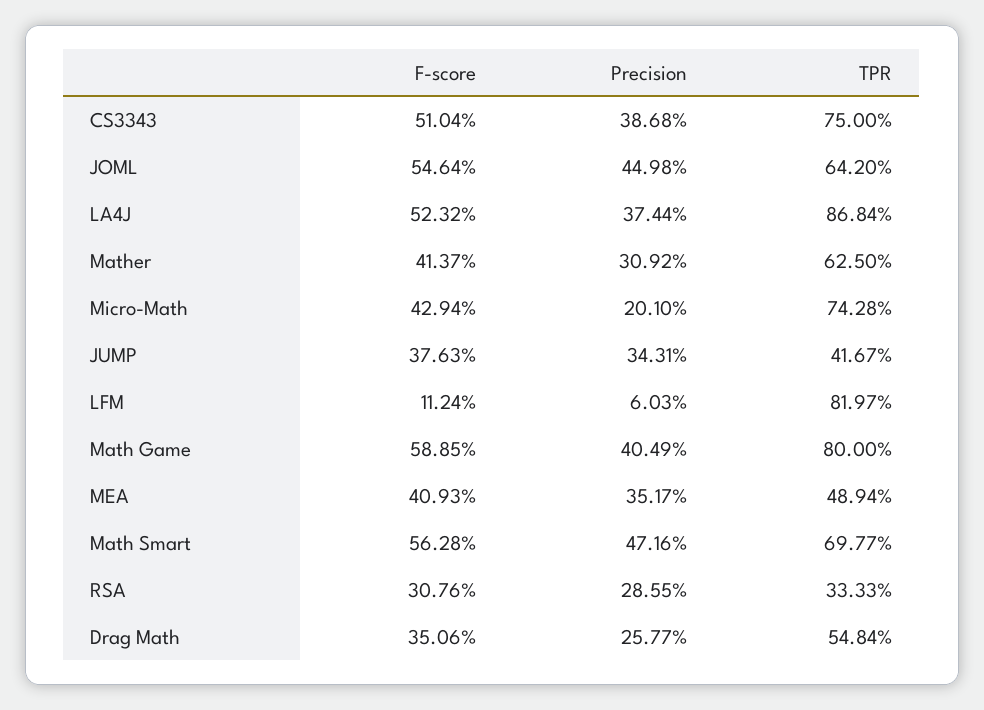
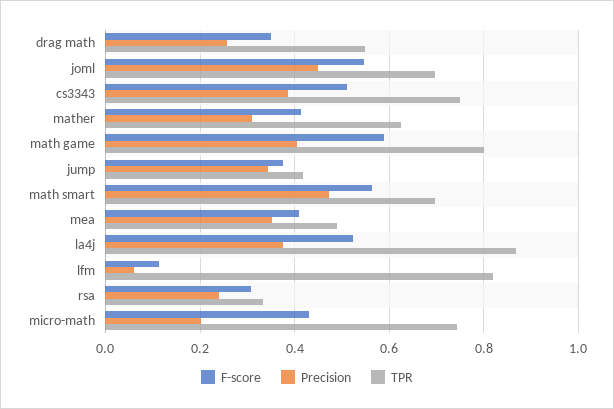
TPR, JOML: 0.642 -> 0.7
Precision, RSA: 0.2855 -> 0.24

